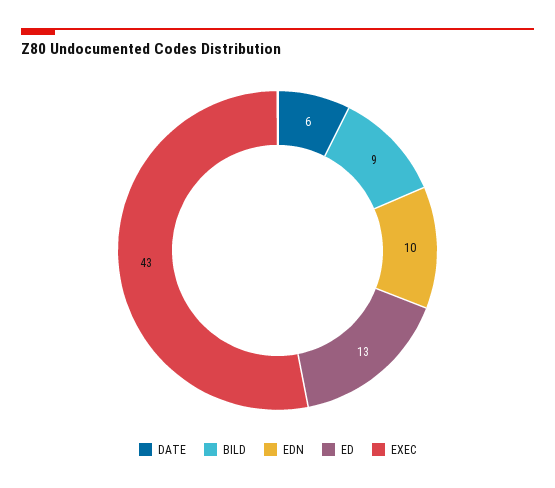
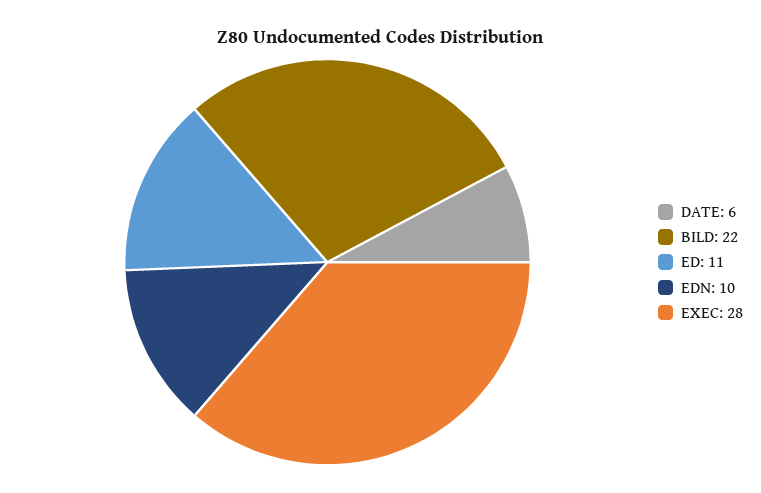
BILD: 9 -> 22
ED: 13 -> 11
EXEC: 43 -> 28

